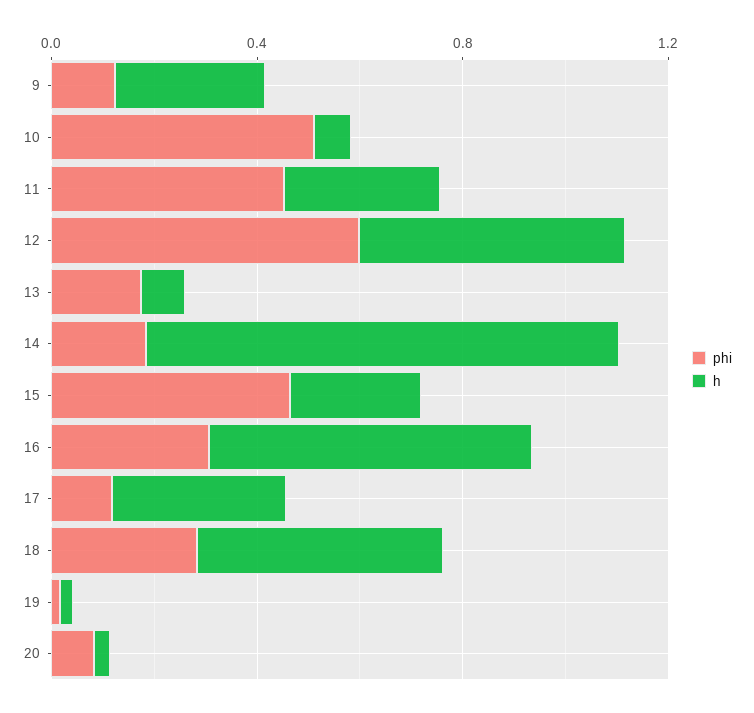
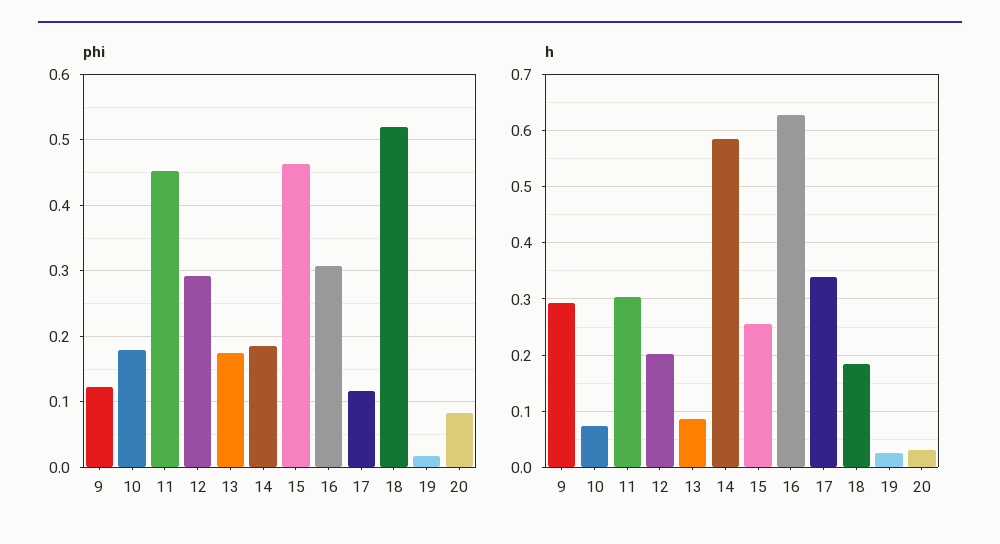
phi, 10: 0.5 -> 0.18
phi, 12: 0.6 -> 0.29
h, 12: 0.5 -> 0.2
h, 14: 0.9 -> 0.58
phi, 18: 0.3 -> 0.52
h, 18: 0.5 -> 0.18

